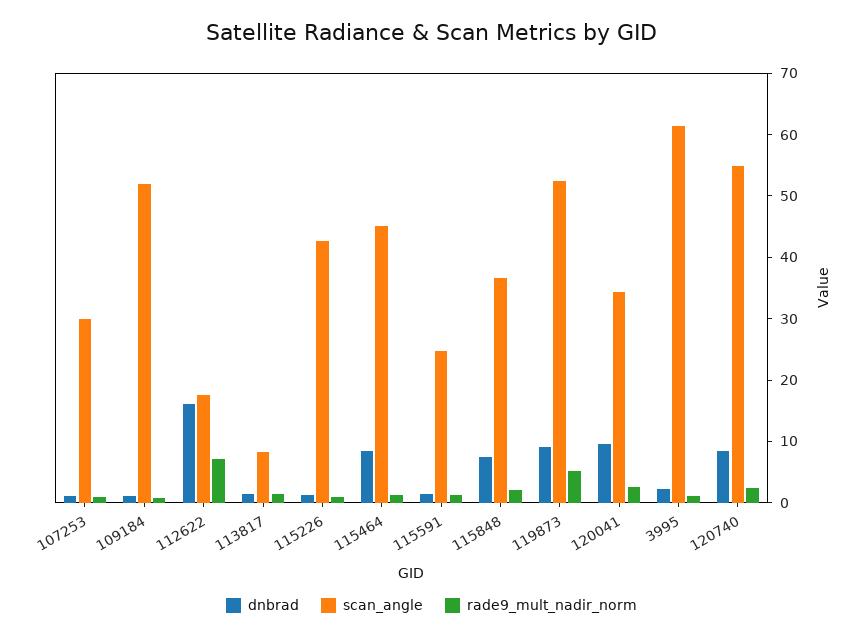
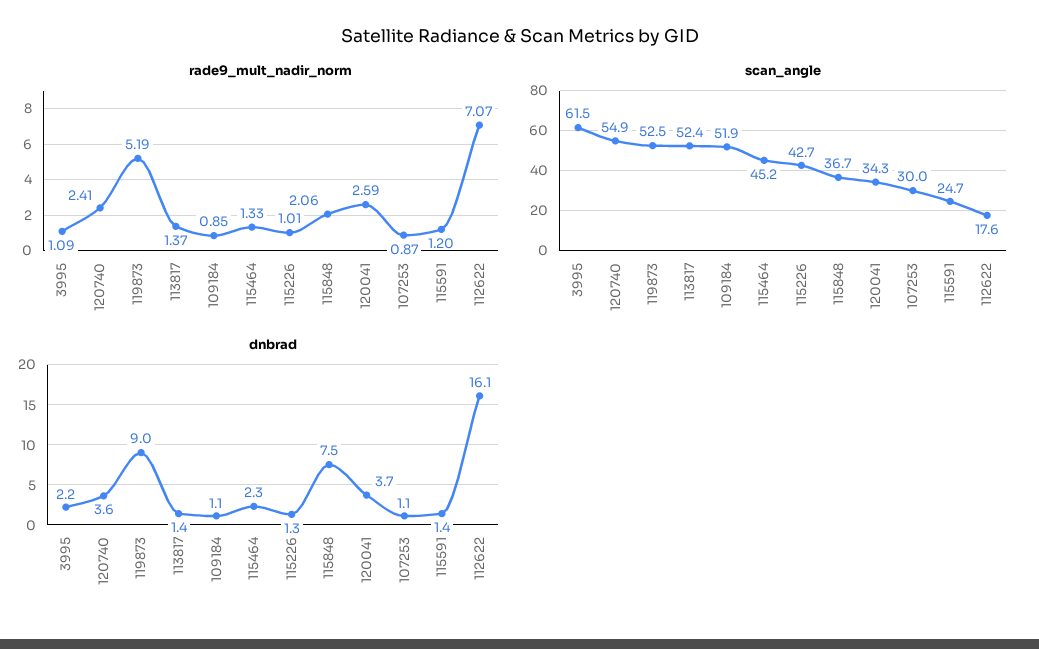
scan_angle, 113817: 8 -> 52.4
dnbrad, 115464: 8 -> 2.3
dnbrad, 120041: 10 -> 3.7
dnbrad, 120740: 8 -> 3.6

